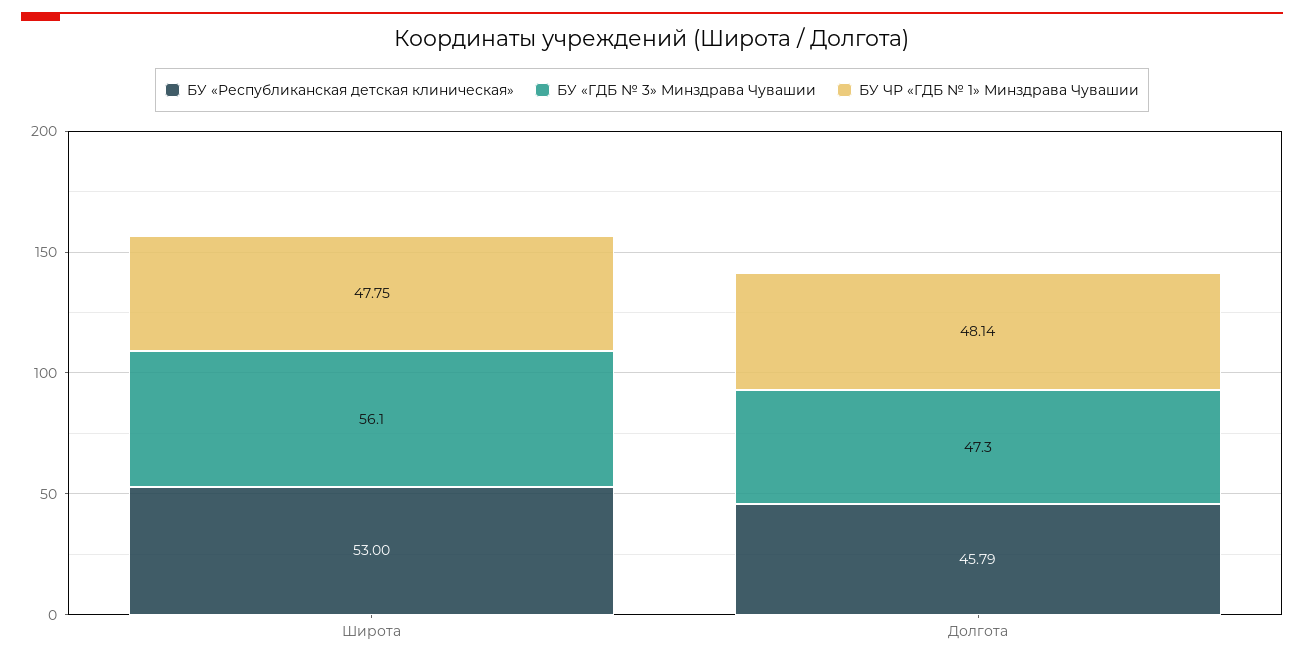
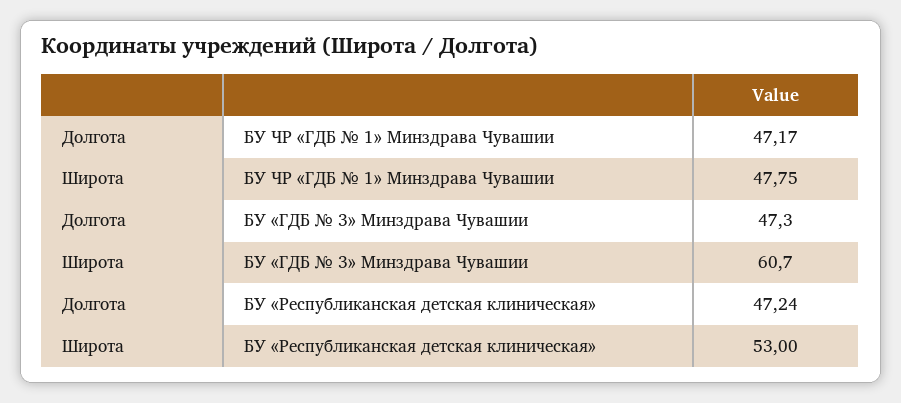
БУ «ГДБ № 3» Минздрава Чувашии, Широта: 56.1 -> 60.7
БУ «Республиканская детская клиническая», Долгота: 45.79 -> 47.24
БУ ЧР «ГДБ № 1» Минздрава Чувашии, Долгота: 48.14 -> 47.17

